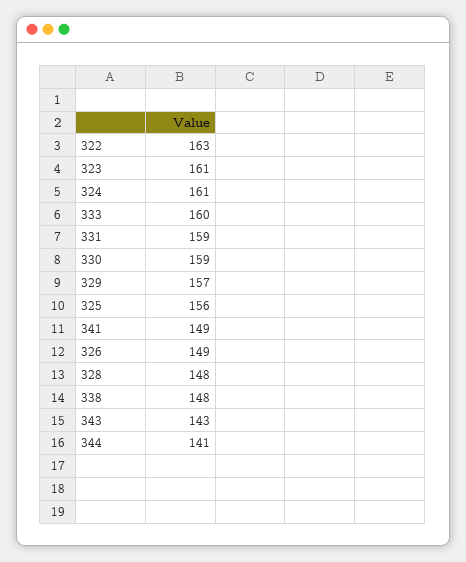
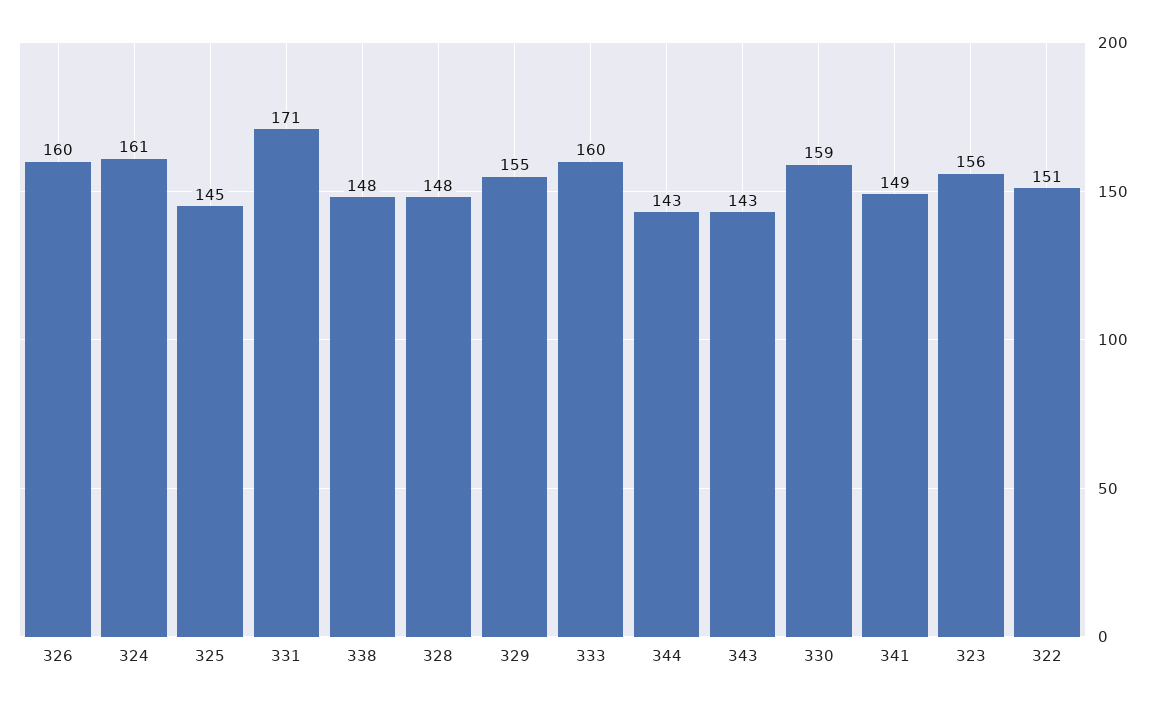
322: 163 -> 151
323: 161 -> 156
331: 159 -> 171
329: 157 -> 155
325: 156 -> 145
326: 149 -> 160
344: 141 -> 143

